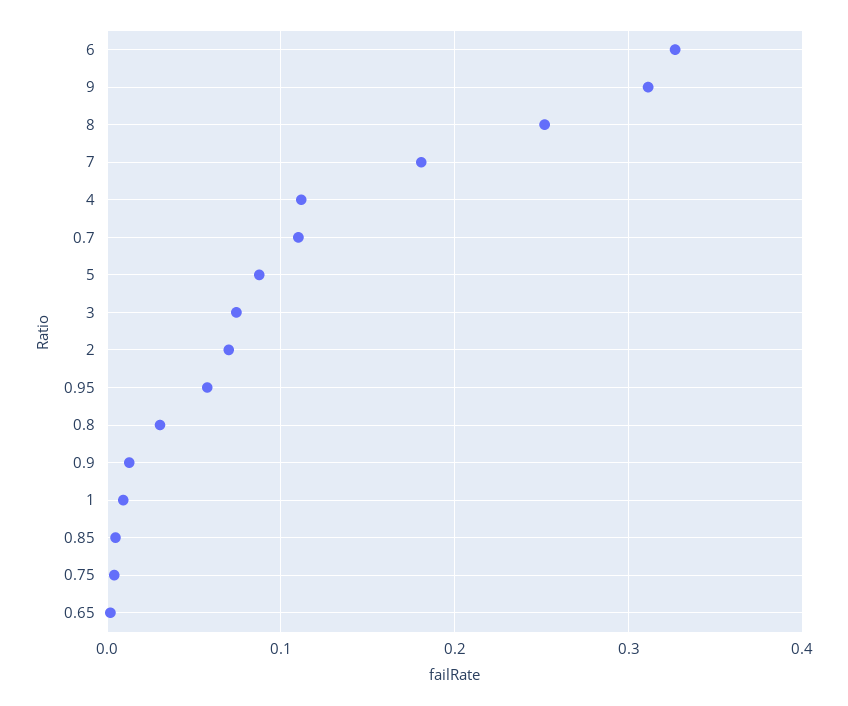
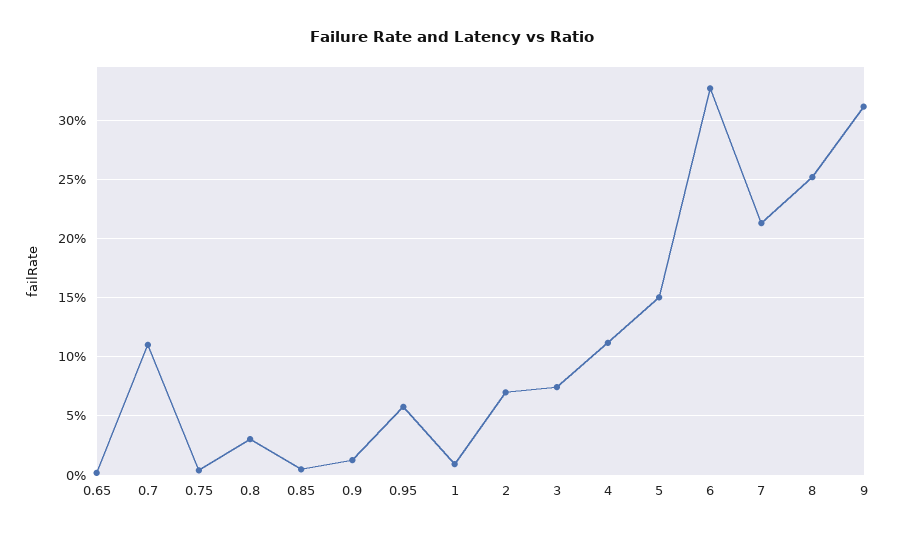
7: 0.18 -> 0.21
5: 0.09 -> 0.15

